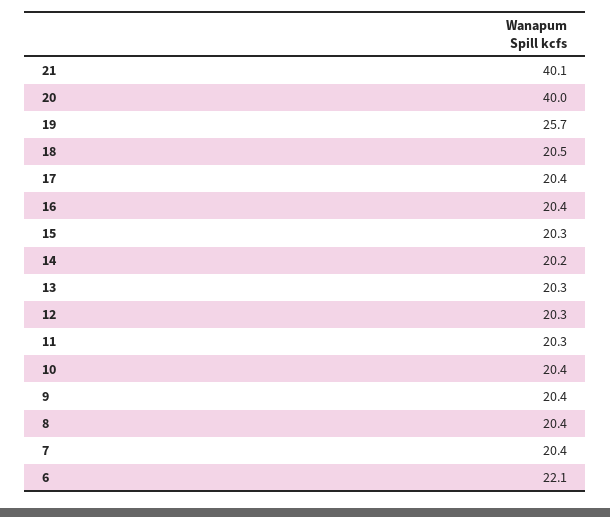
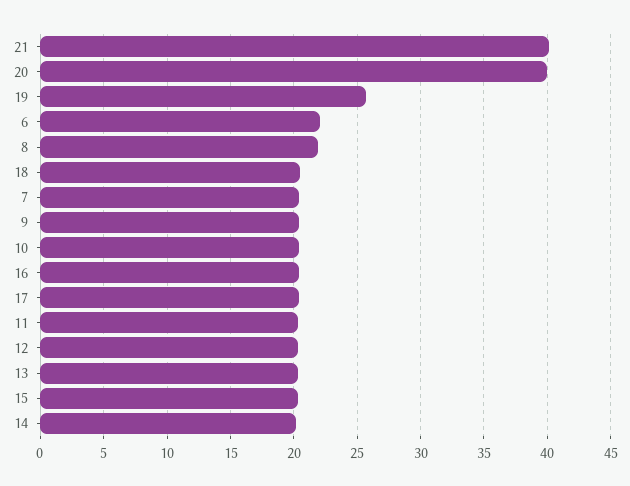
8: 20.4 -> 22

